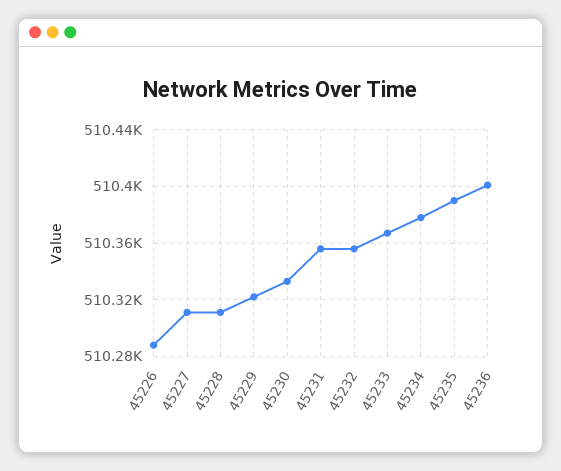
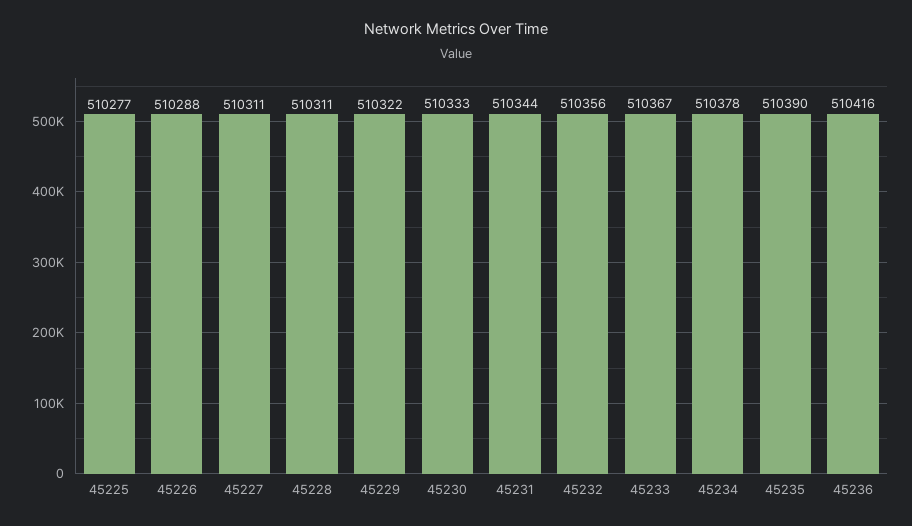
45231: 510355 -> 510344
45236: 510400 -> 510416
45225: none -> 510277

